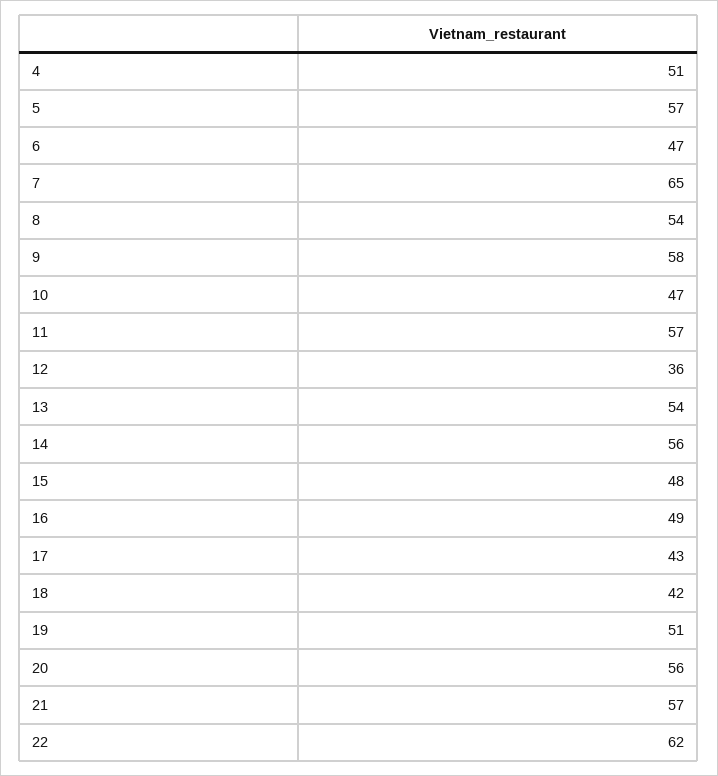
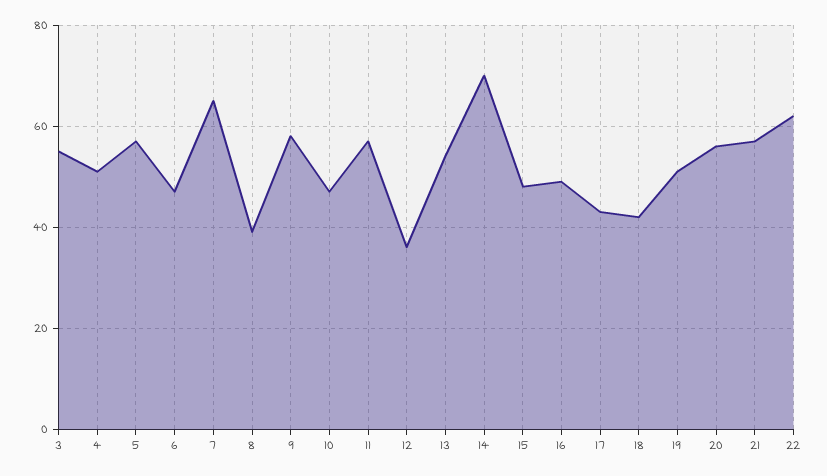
8: 54 -> 40
14: 56 -> 70
3: none -> 55

